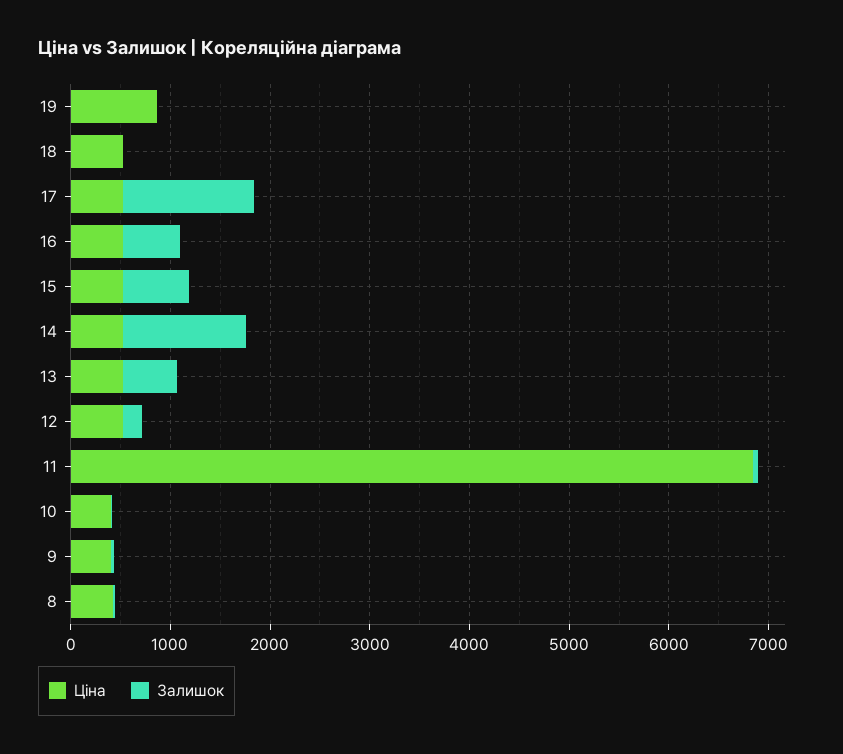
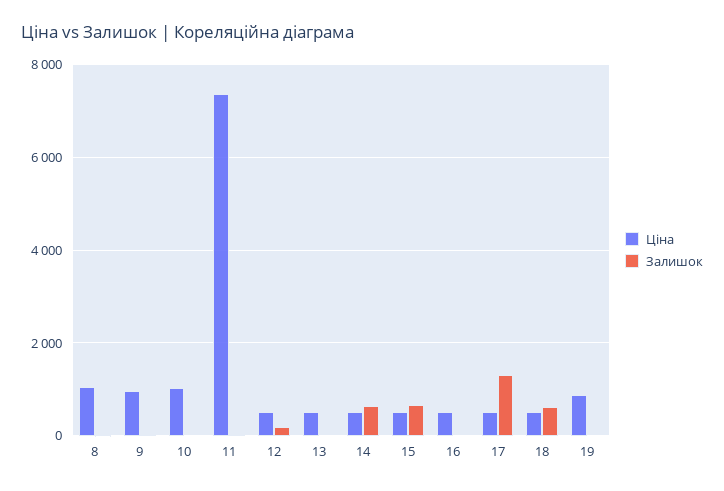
Залишок, 18: 0 -> 600
Залишок, 16: 600 -> 0
Залишок, 14: 1200 -> 600
Залишок, 13: 600 -> 0
Ціна, 11: 6800 -> 7400
Ціна, 10: 400 -> 1000
Ціна, 9: 400 -> 1000
Ціна, 8: 400 -> 1000

